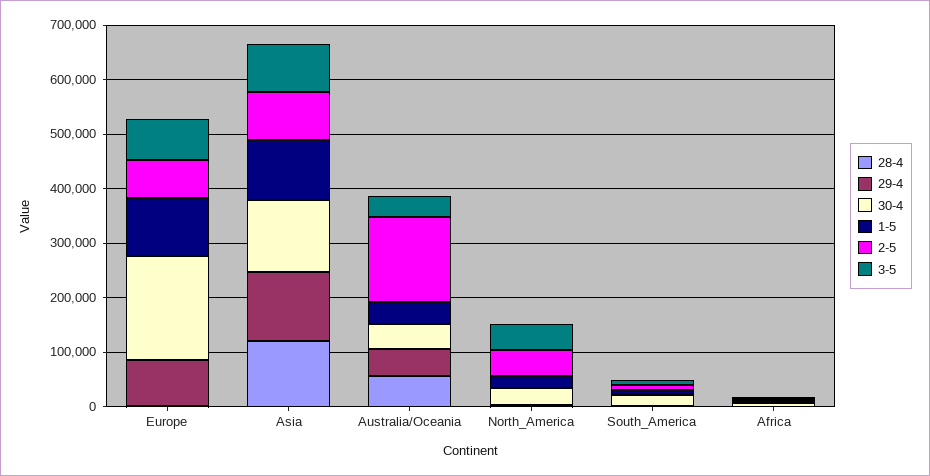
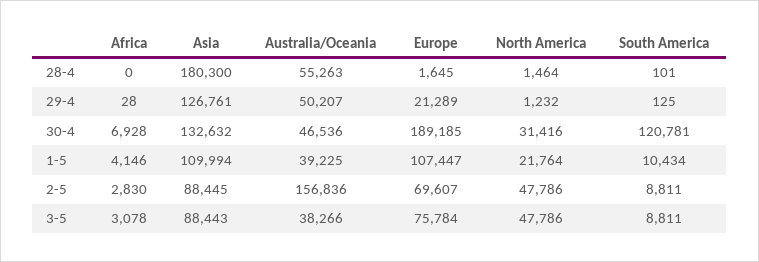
29-4, Europe: 80000 -> 21289
28-4, Asia: 120000 -> 180300
30-4, South_America: 20000 -> 120781

